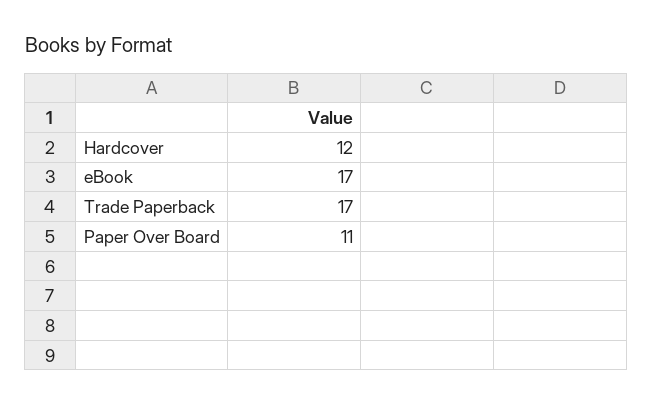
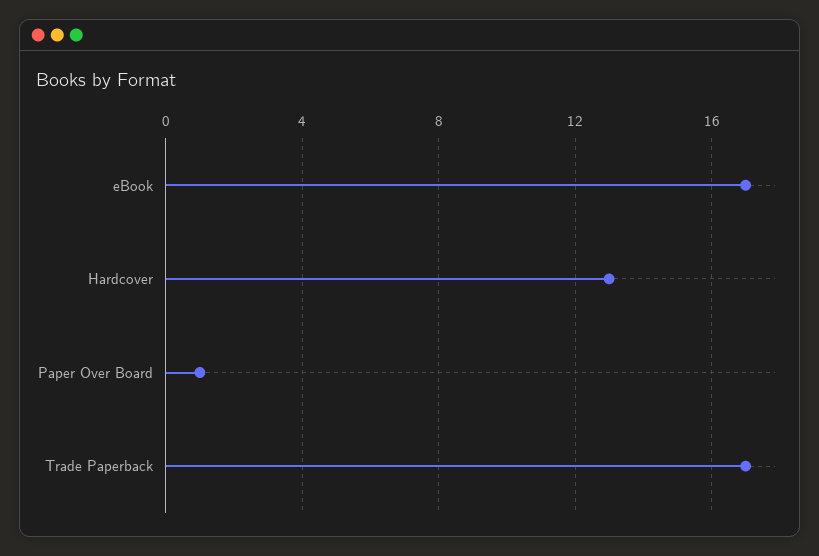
Hardcover: 12 -> 13
Paper Over Board: 11 -> 1

